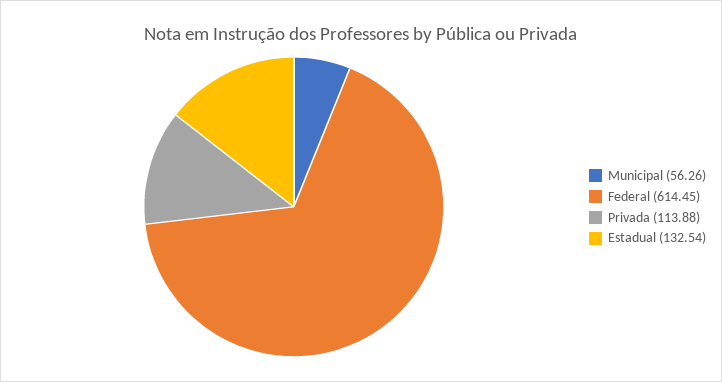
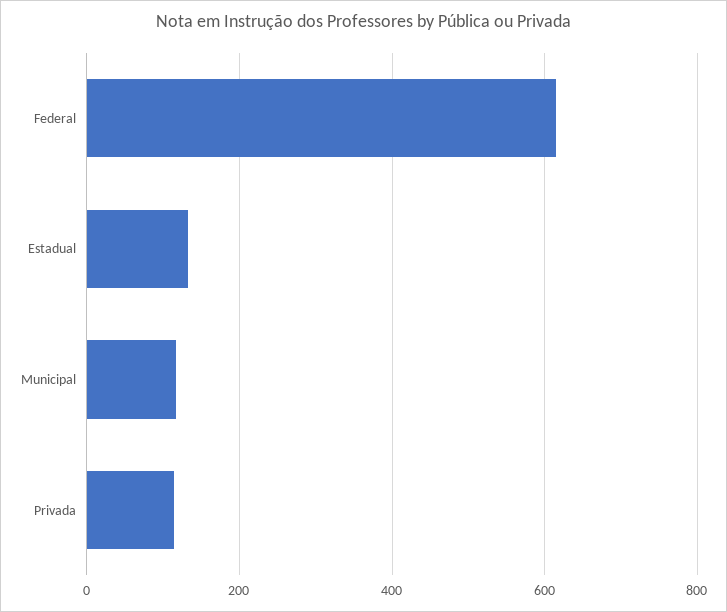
Municipal: 56.26 -> 120

